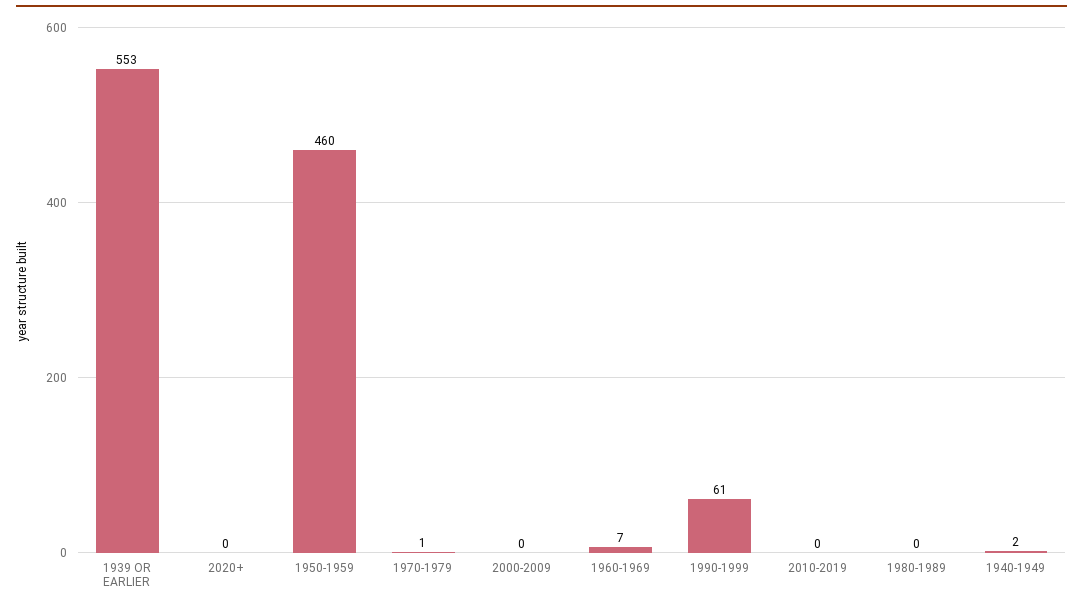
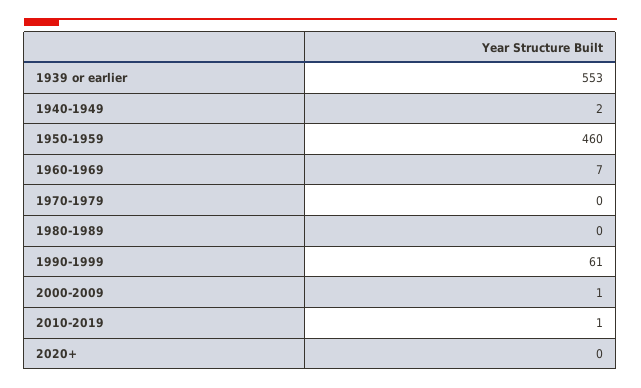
1970-1979: 1 -> 0
2000-2009: 0 -> 1
2010-2019: 0 -> 1

